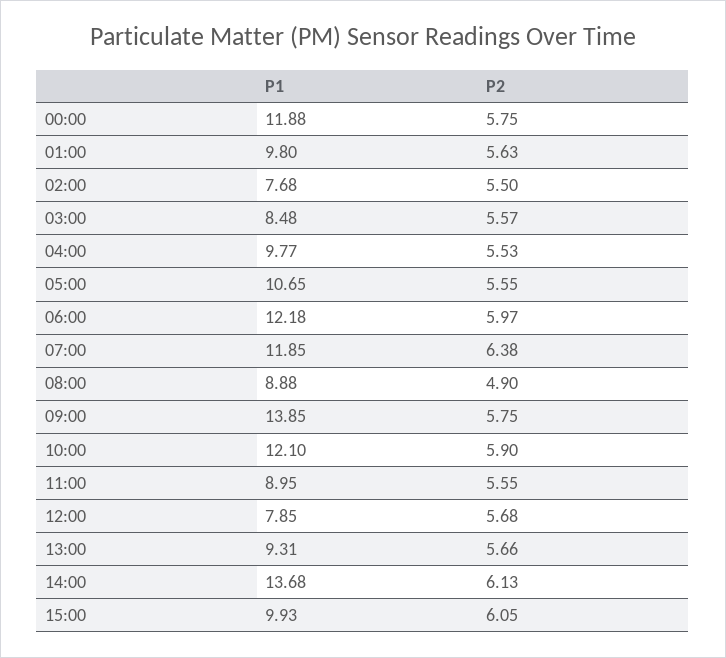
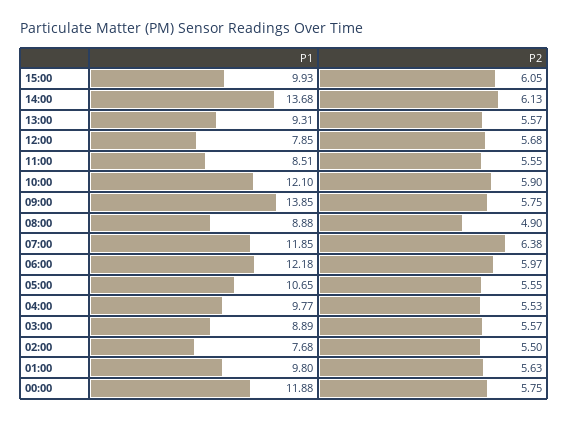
P1, 03:00: 8.48 -> 8.89
P1, 11:00: 8.95 -> 8.51
P2, 13:00: 5.66 -> 5.57

